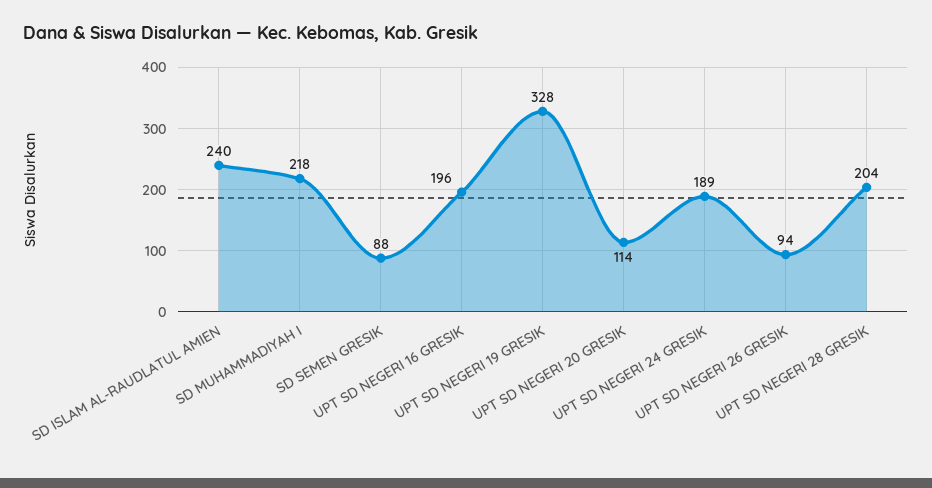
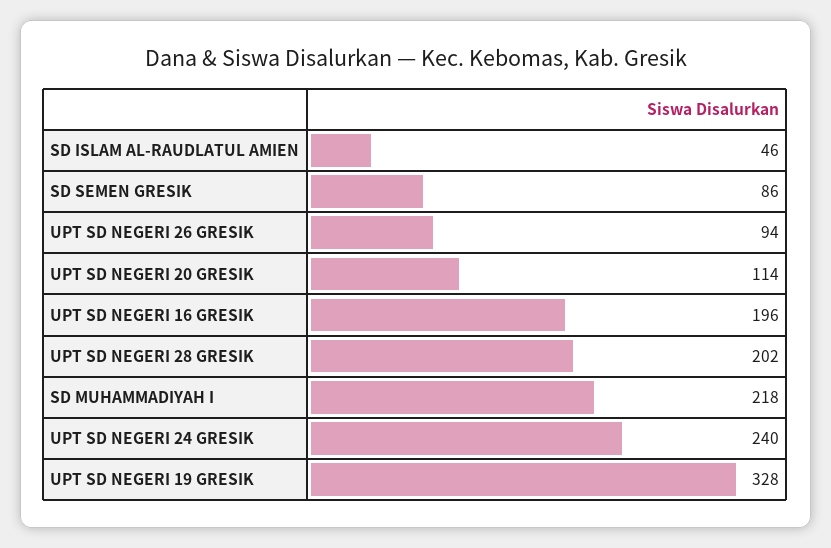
SD ISLAM AL-RAUDLATUL AMIEN: 240 -> 46
SD SEMEN GRESIK: 88 -> 86
UPT SD NEGERI 24 GRESIK: 189 -> 240
UPT SD NEGERI 28 GRESIK: 204 -> 202

